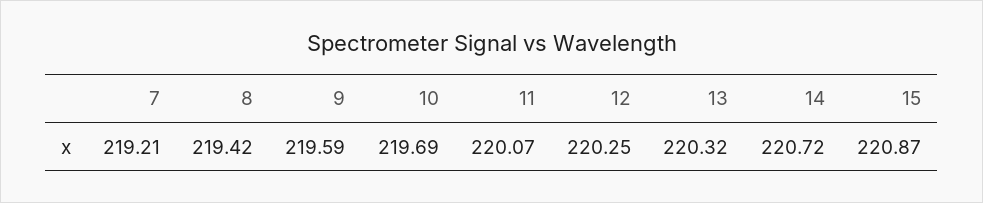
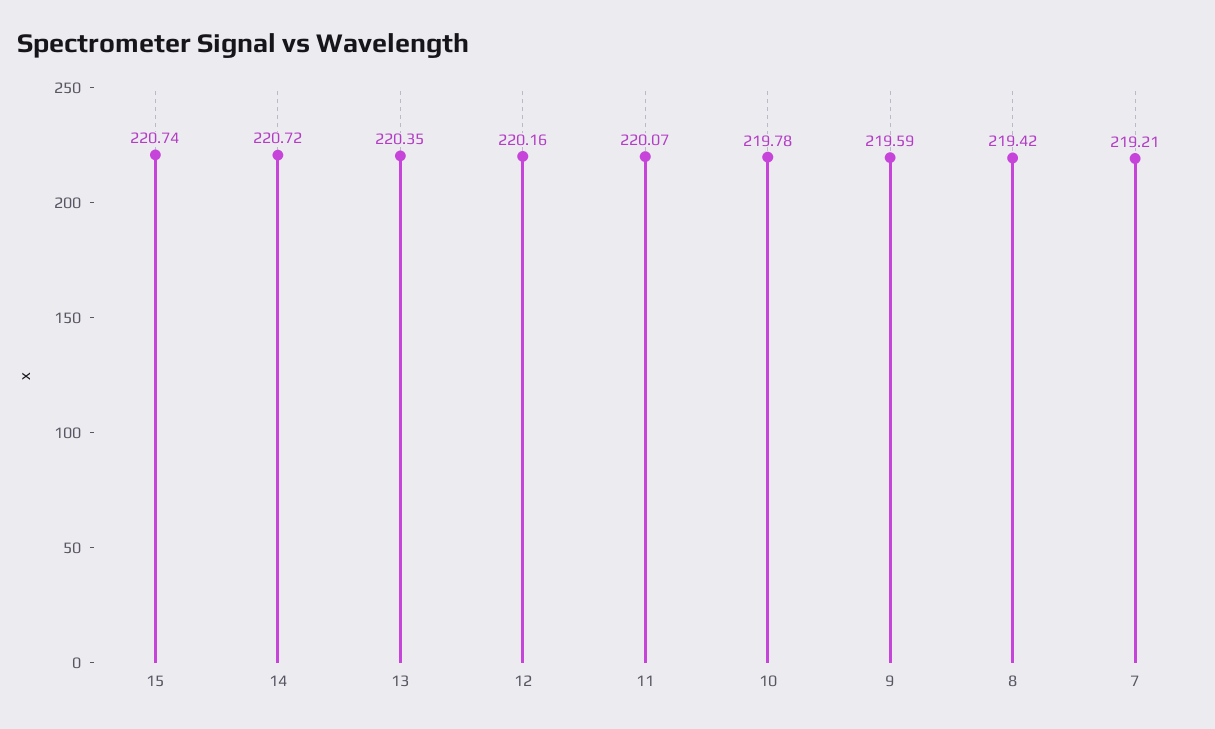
10: 219.69 -> 219.78
12: 220.25 -> 220.16
13: 220.32 -> 220.35
15: 220.87 -> 220.74

